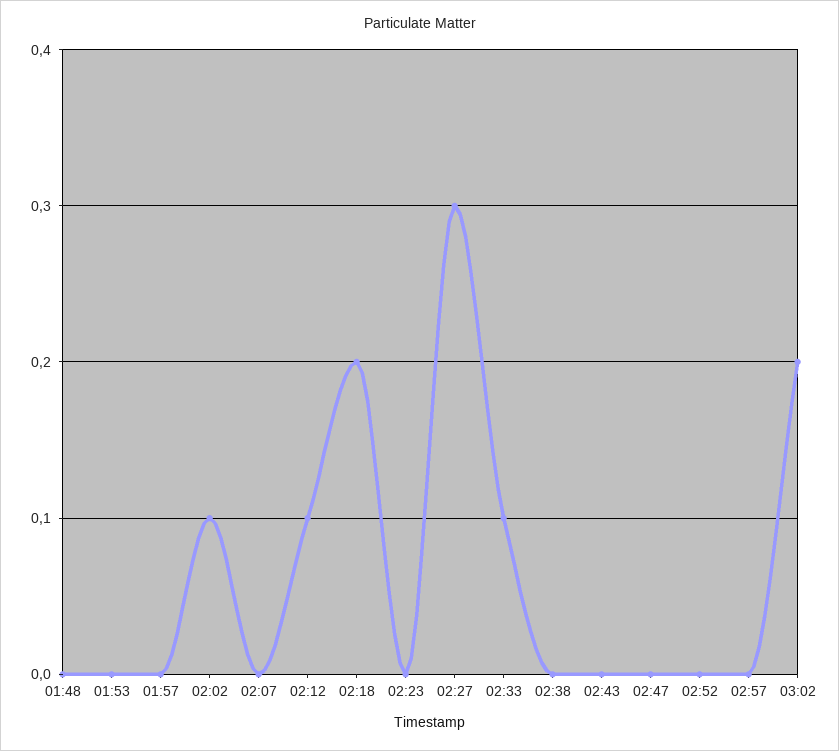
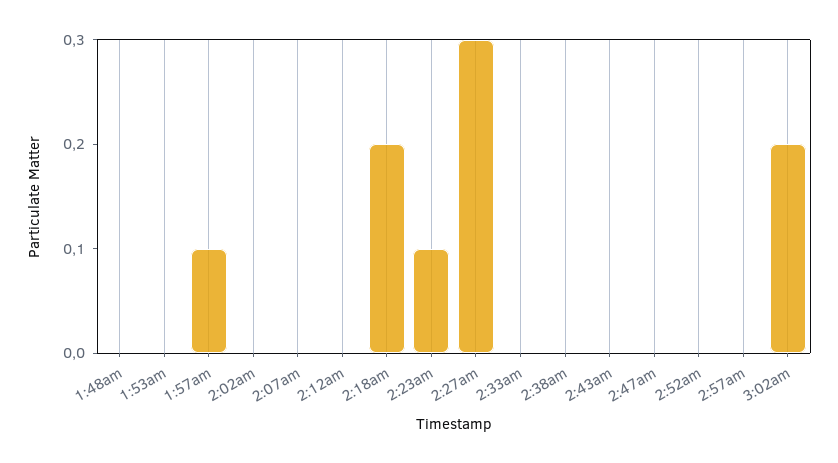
01:57: 0 -> 0.1
02:02: 0.1 -> 0
02:12: 0.1 -> 0
02:23: 0 -> 0.1
02:33: 0.1 -> 0

